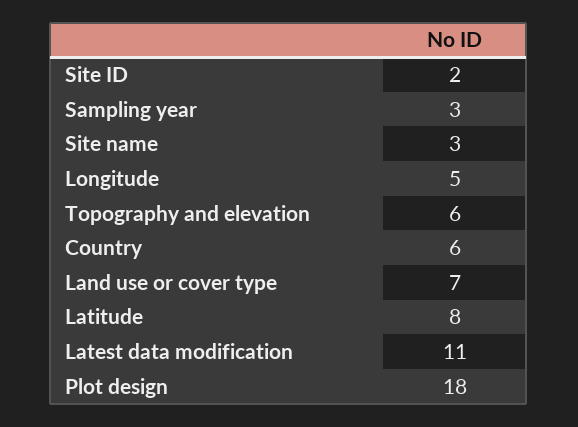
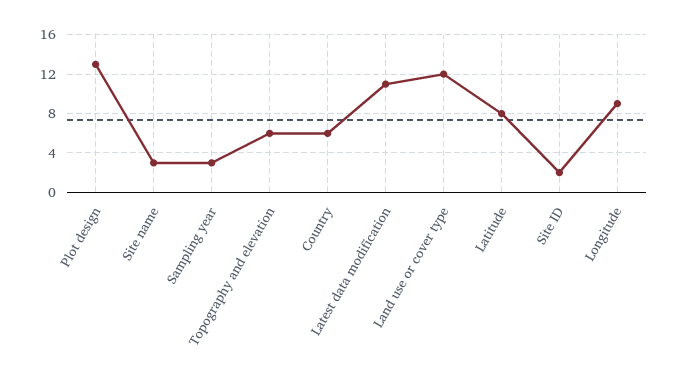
Longitude: 5 -> 9
Land use or cover type: 7 -> 12
Plot design: 18 -> 13

